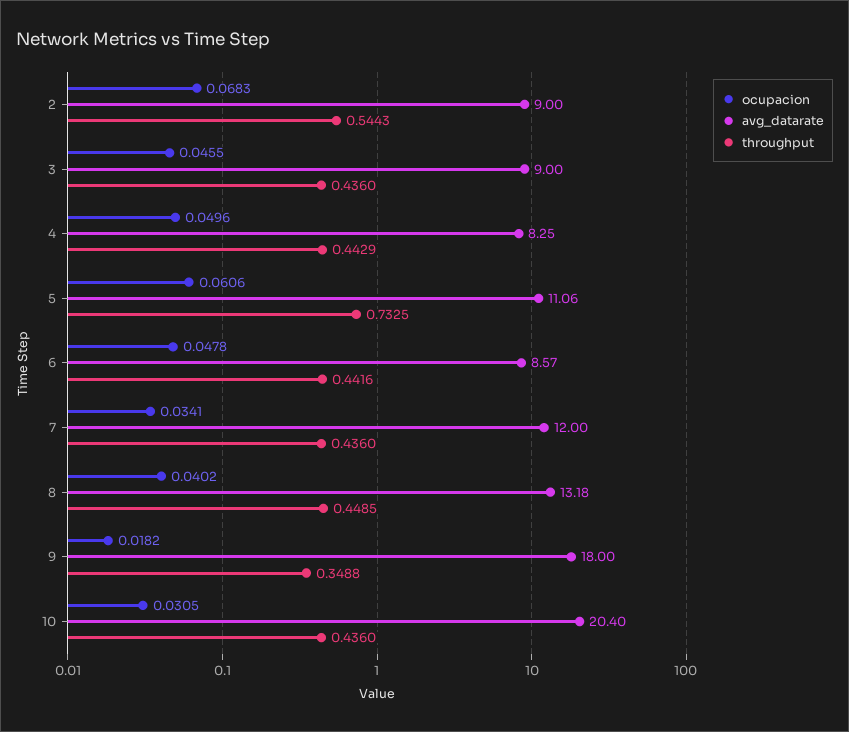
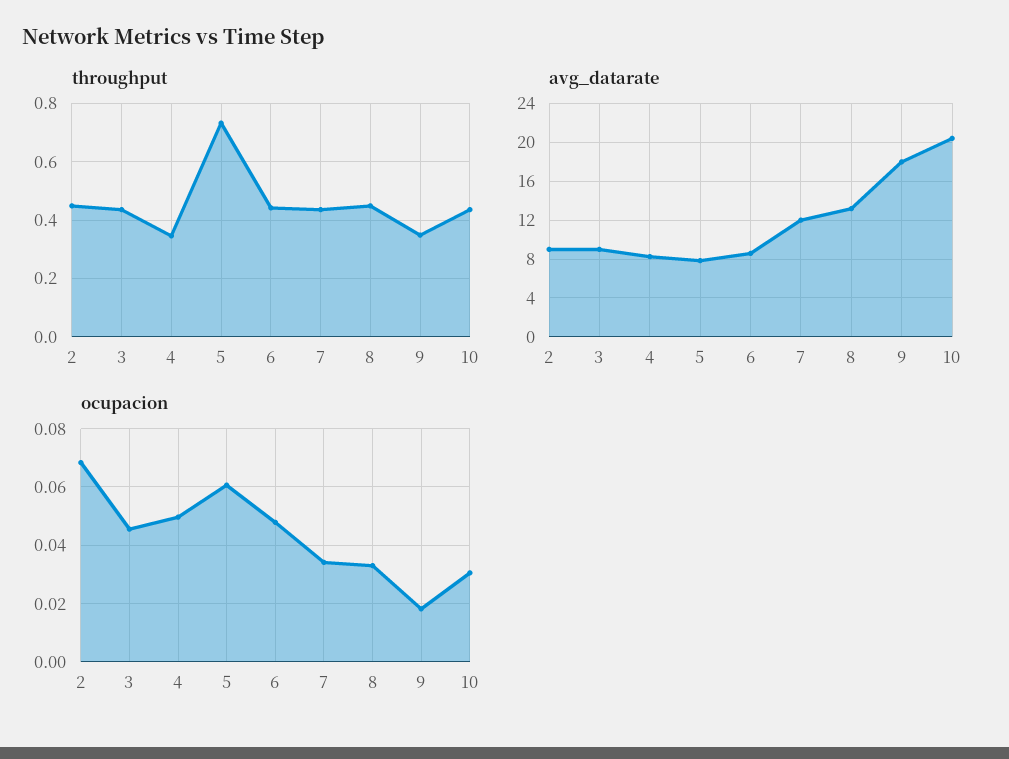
throughput, 2: 0.5443 -> 0.45
throughput, 4: 0.4429 -> 0.35
avg_datarate, 5: 11.06 -> 8
ocupacion, 8: 0.0402 -> 0.0325

